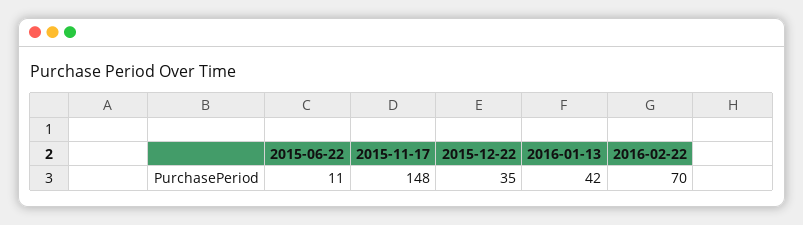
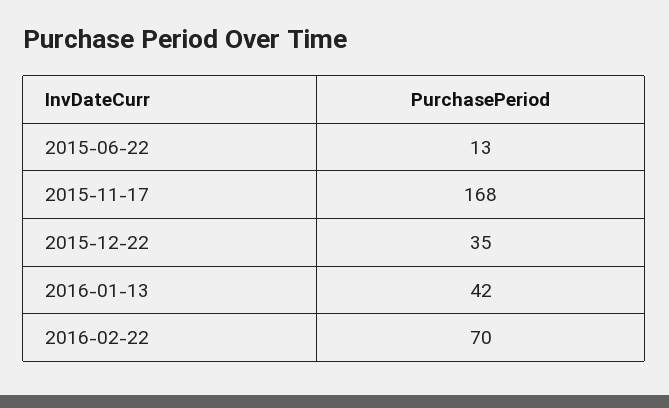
2015-06-22: 11 -> 13
2015-11-17: 148 -> 168

